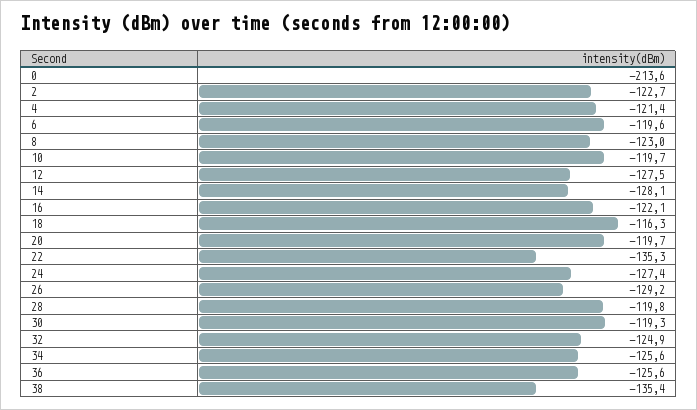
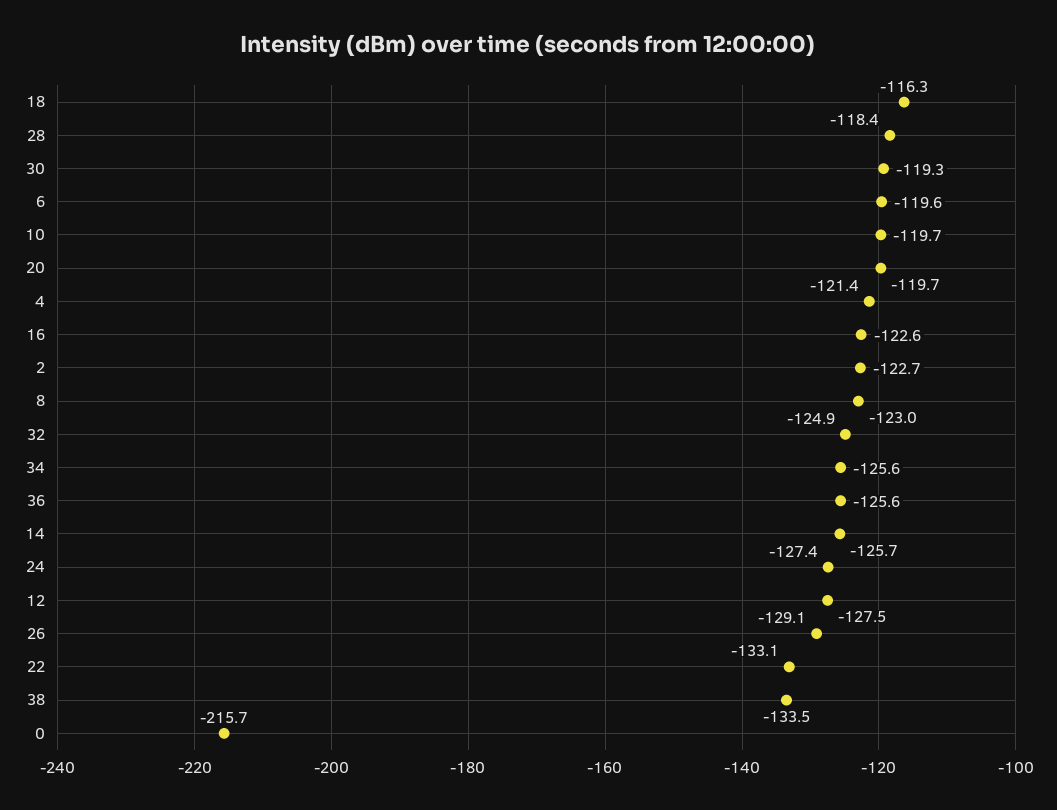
0: -213.6 -> -215.7
14: -128.1 -> -125.7
16: -122.1 -> -122.6
22: -135.3 -> -133.1
26: -129.2 -> -129.1
28: -119.8 -> -118.4
38: -135.4 -> -133.5

